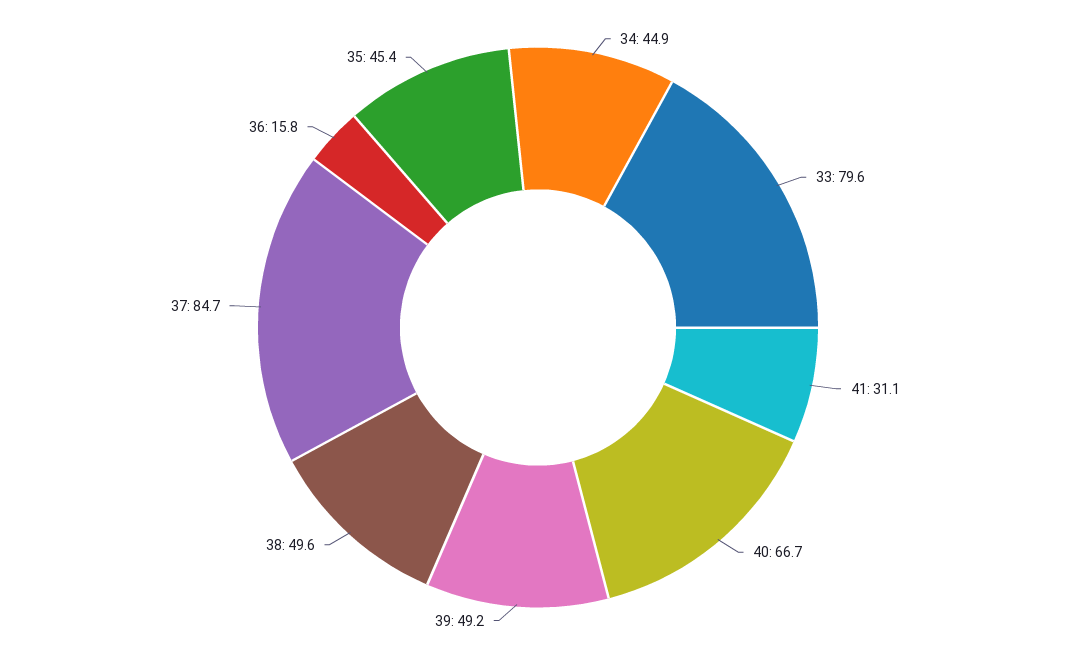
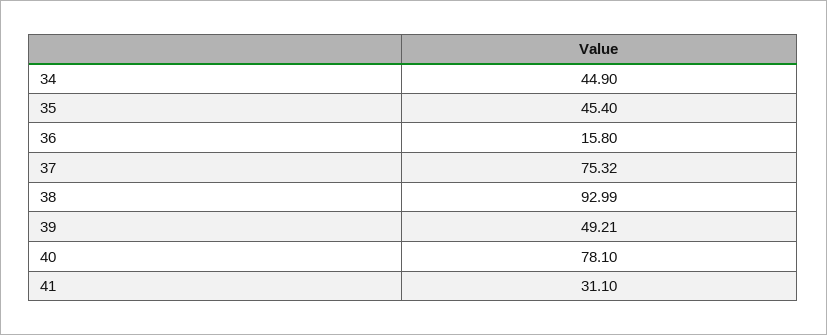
33: 79.6 -> none
40: 66.7 -> 78.1
38: 49.6 -> 92.99
37: 84.7 -> 75.32

